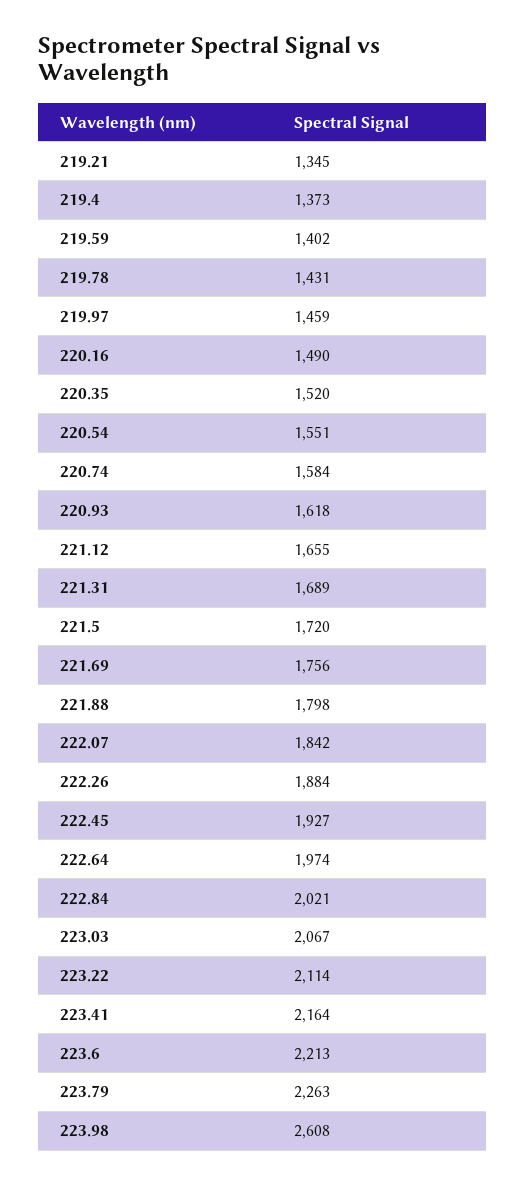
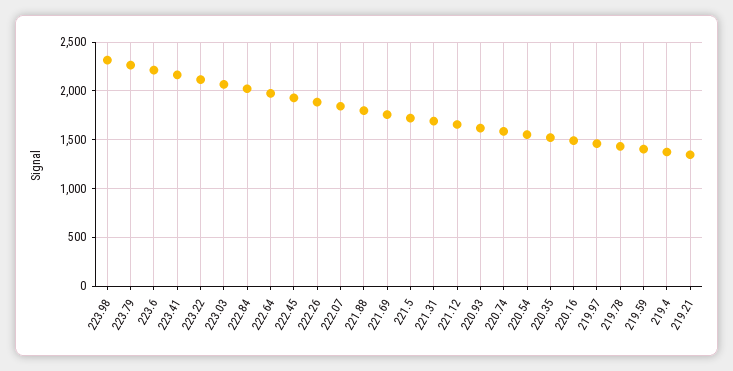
223.98: 2608 -> 2300

